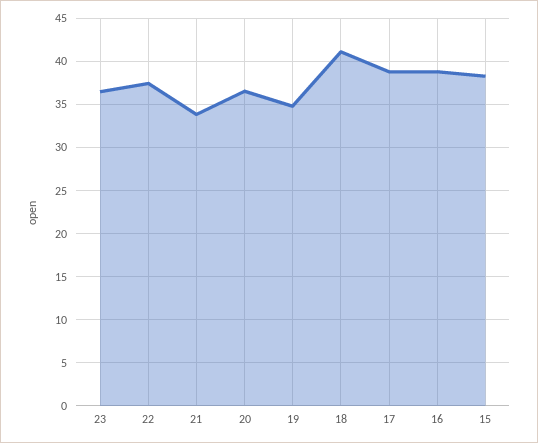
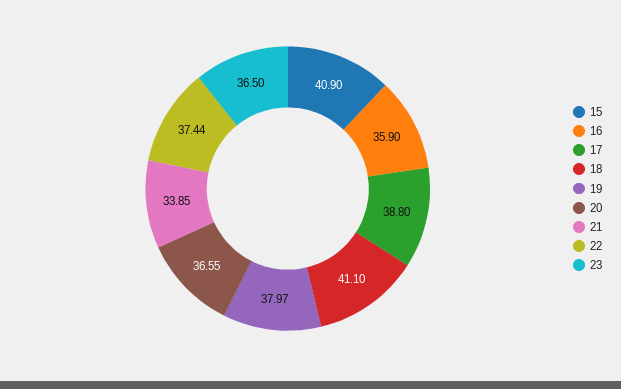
19: 35 -> 37.97
16: 39 -> 35.9
15: 38 -> 40.9

